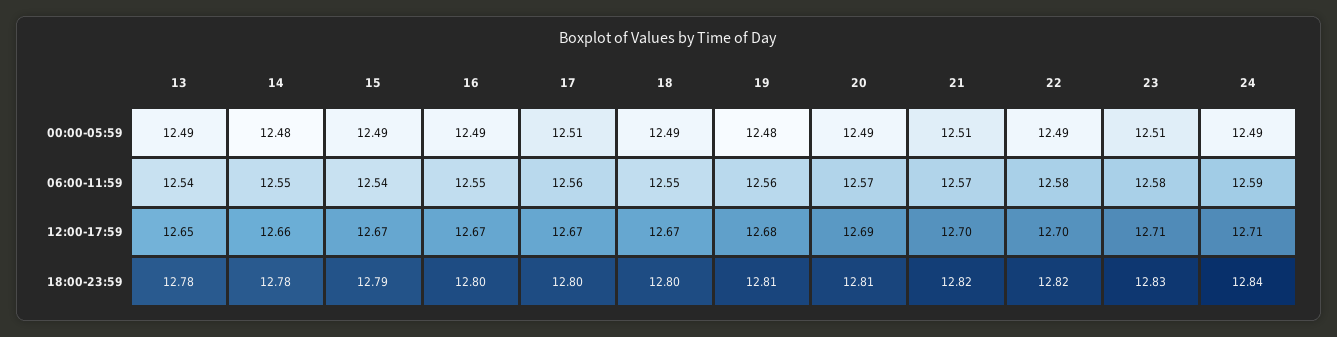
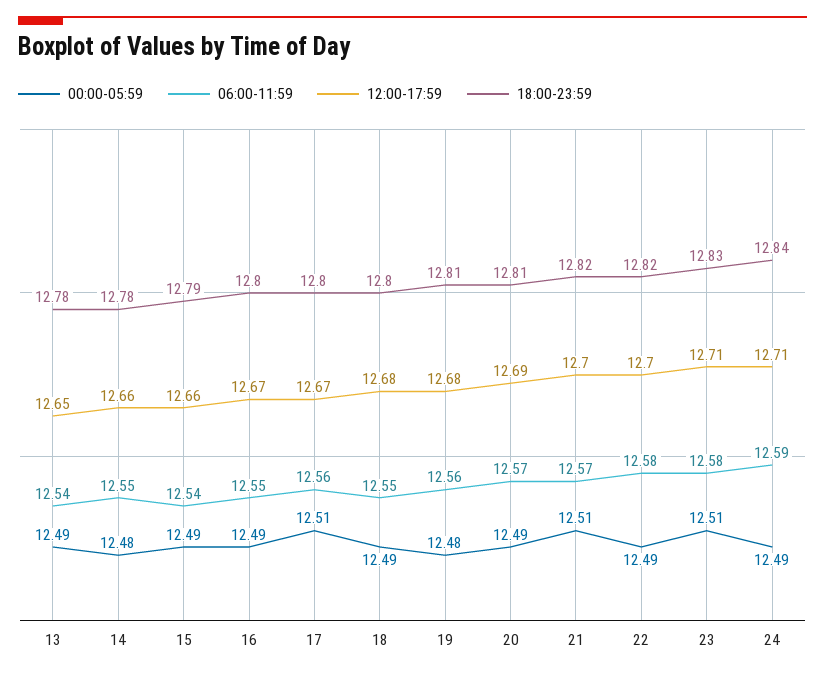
12:00-17:59, 15: 12.67 -> 12.66
12:00-17:59, 18: 12.67 -> 12.68

